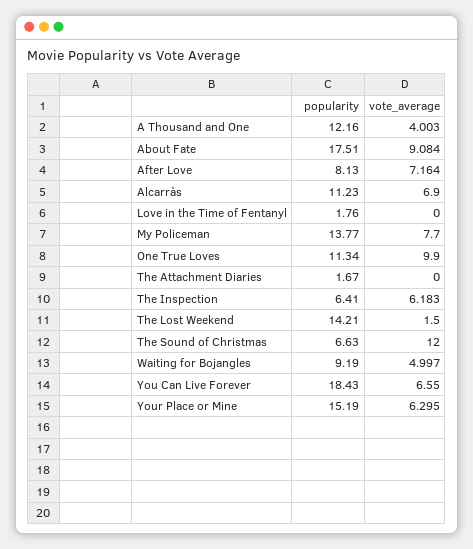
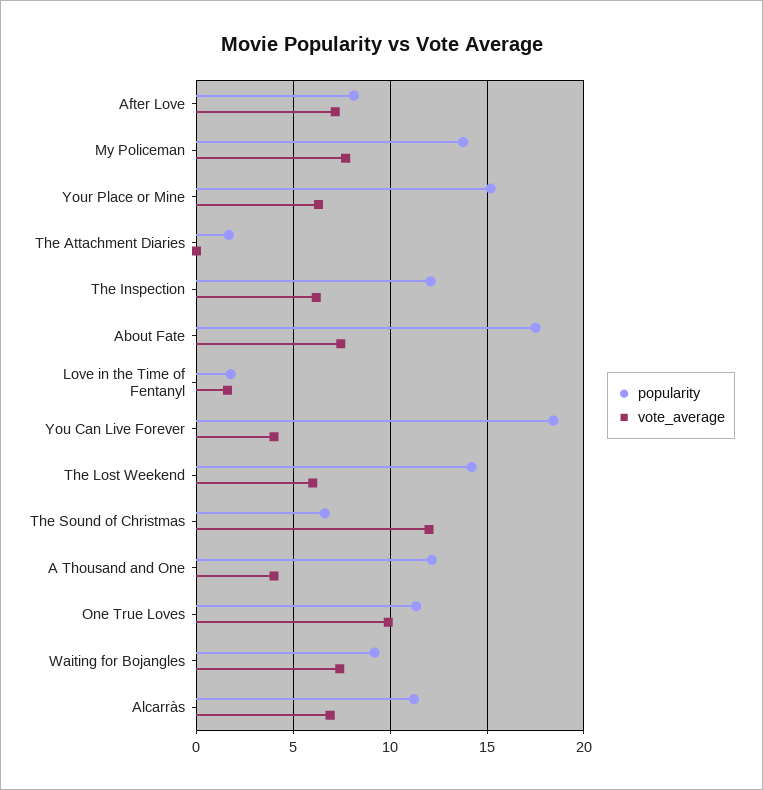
vote_average, About Fate: 9.084 -> 7.5
vote_average, Love in the Time of Fentanyl: 0 -> 1.5
popularity, The Inspection: 6.41 -> 12
vote_average, The Lost Weekend: 1.5 -> 6
vote_average, Waiting for Bojangles: 4.997 -> 7.5
vote_average, You Can Live Forever: 6.55 -> 4

